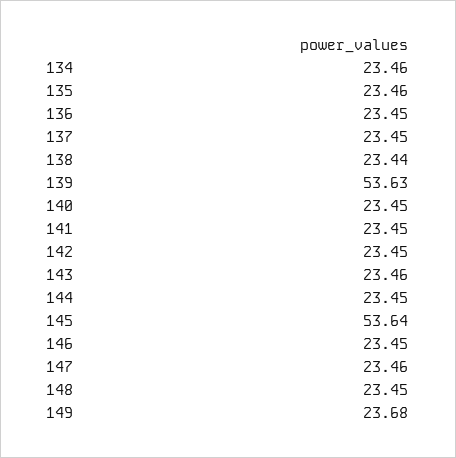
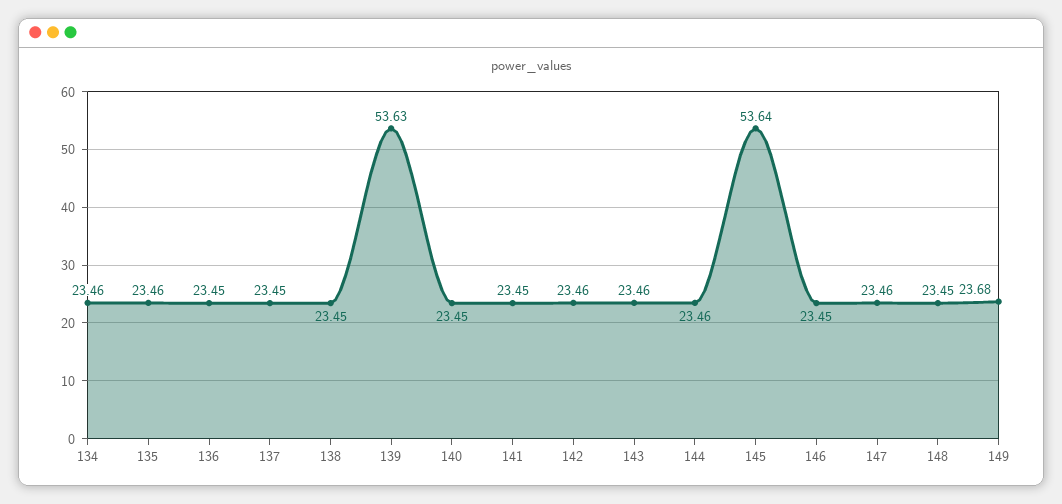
138: 23.44 -> 23.45
142: 23.45 -> 23.46
144: 23.45 -> 23.46

